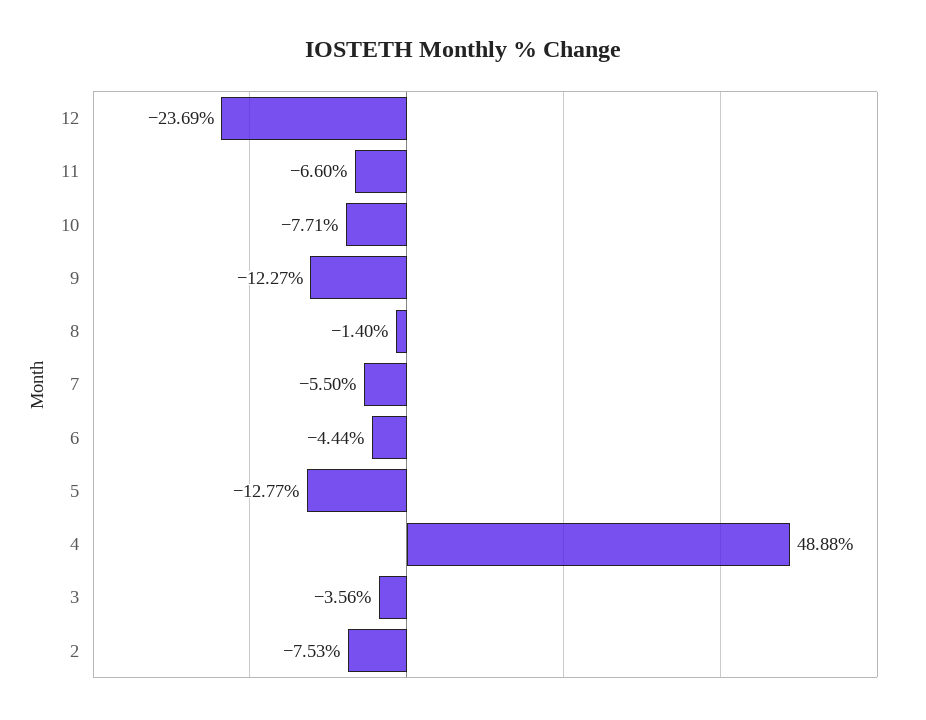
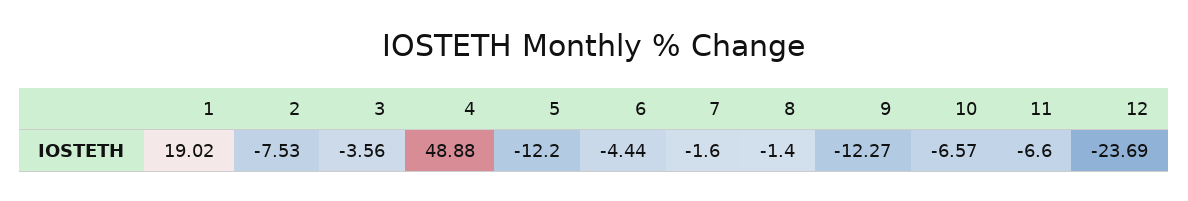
10: -7.71 -> -6.57
7: -5.5 -> -1.6
5: -12.77 -> -12.2
1: none -> 19.02

